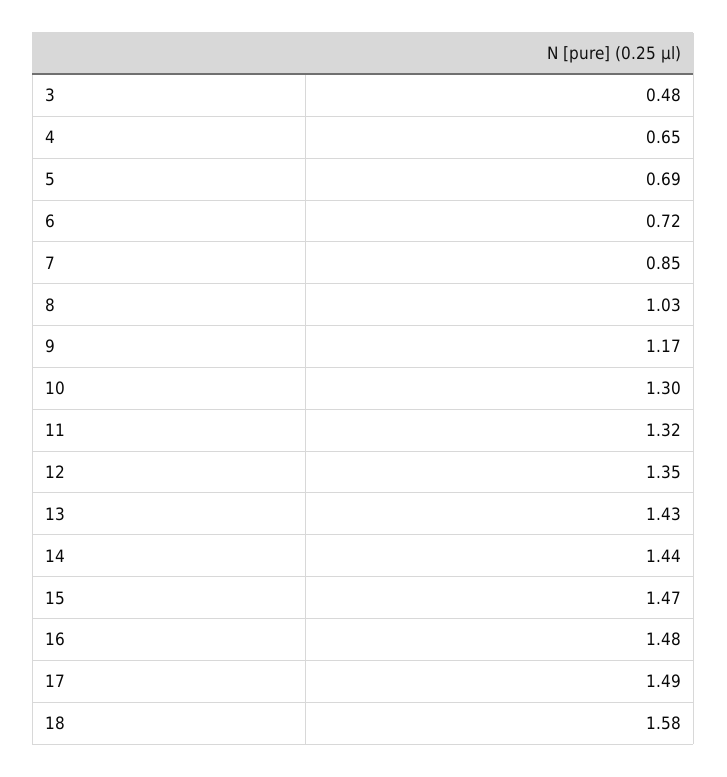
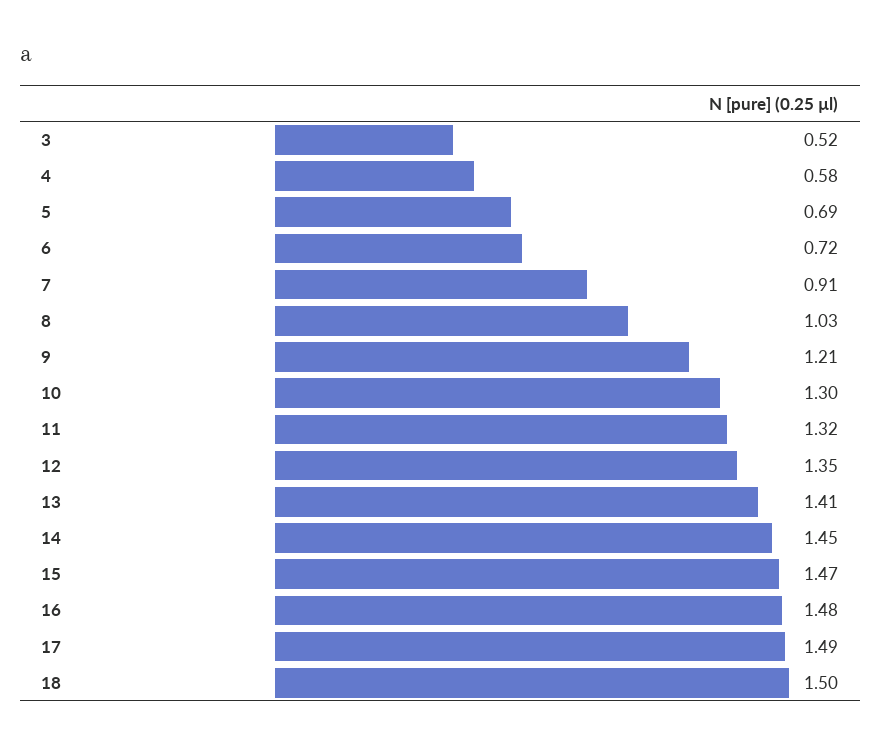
3: 0.48 -> 0.52
4: 0.65 -> 0.58
7: 0.85 -> 0.91
9: 1.17 -> 1.21
13: 1.43 -> 1.41
14: 1.44 -> 1.45
18: 1.58 -> 1.5

